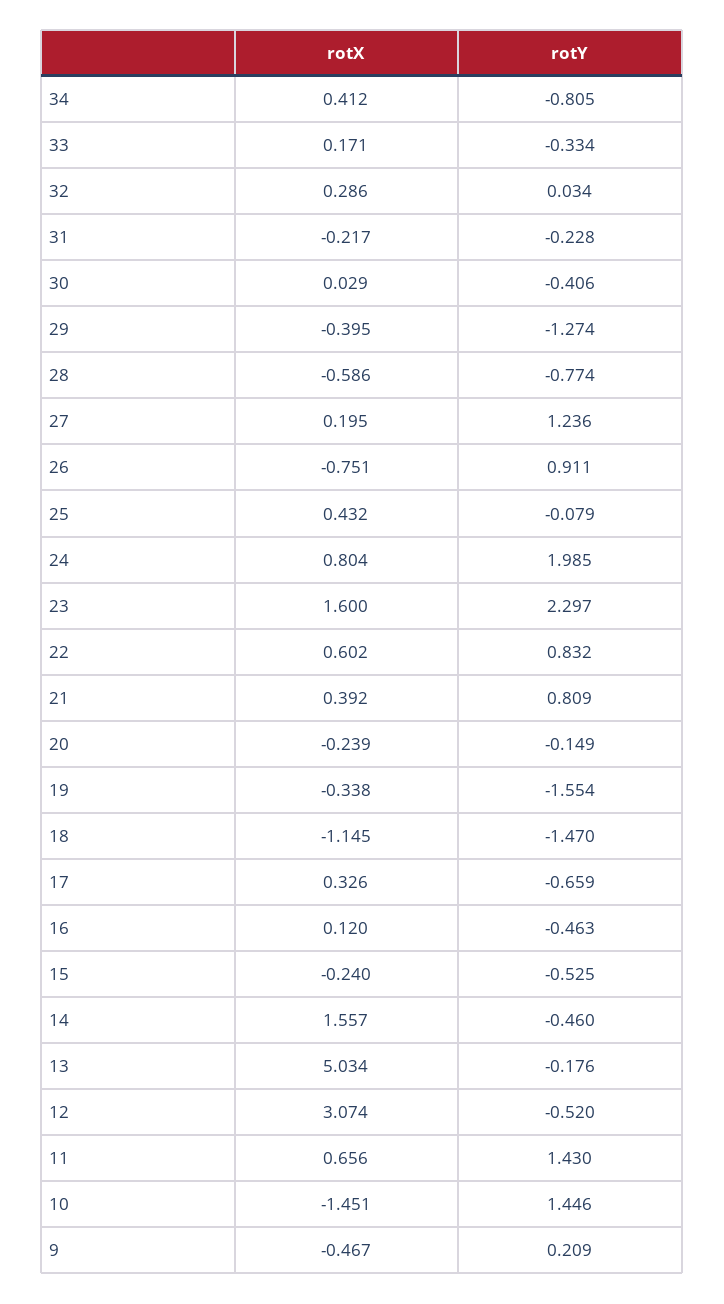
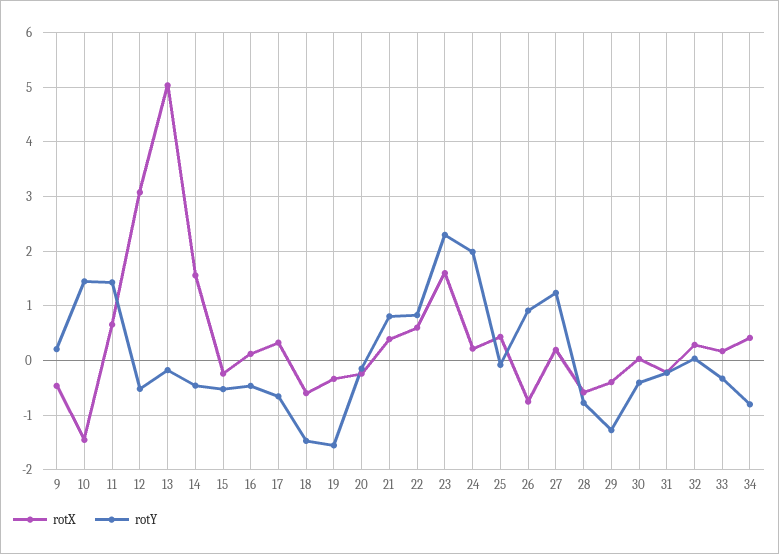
rotX, 24: 0.804 -> 0.2
rotX, 18: -1.145 -> -0.6

